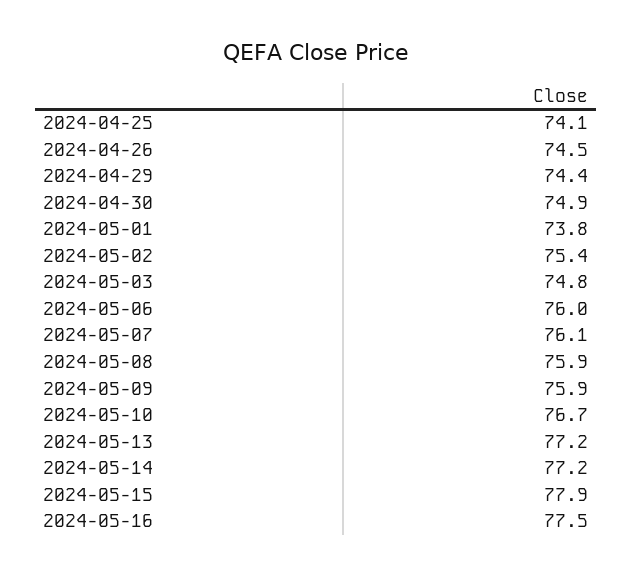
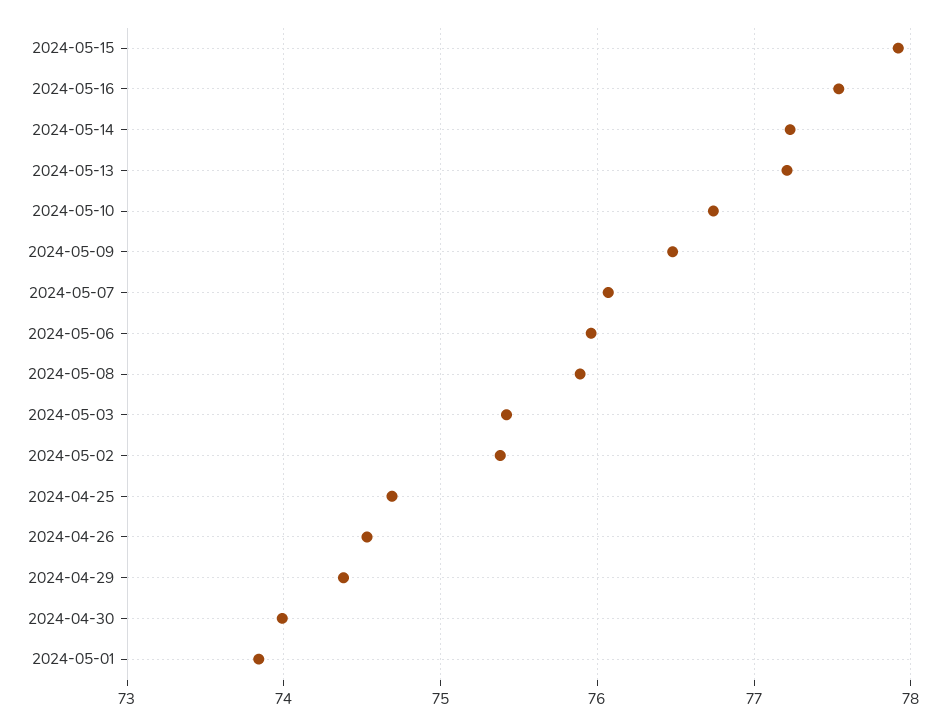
2024-04-25: 74.1 -> 74.7
2024-04-30: 74.9 -> 74
2024-05-03: 74.8 -> 75.4
2024-05-09: 75.9 -> 76.5

